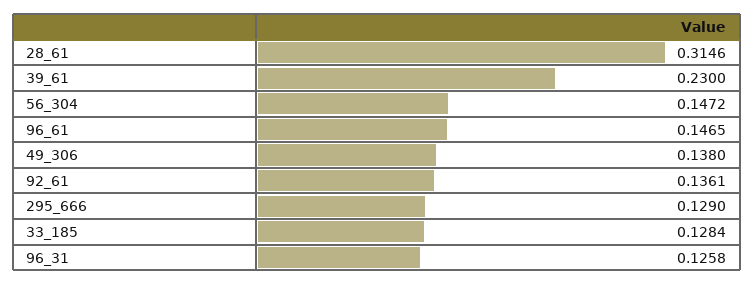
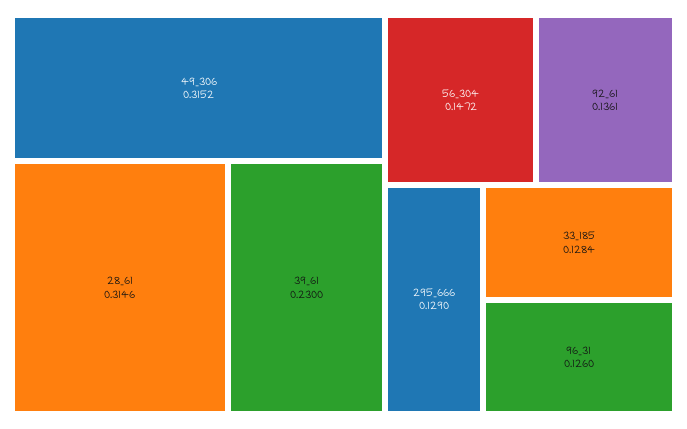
96_61: 0.1465 -> none
49_306: 0.138 -> 0.3152
96_31: 0.1258 -> 0.126

